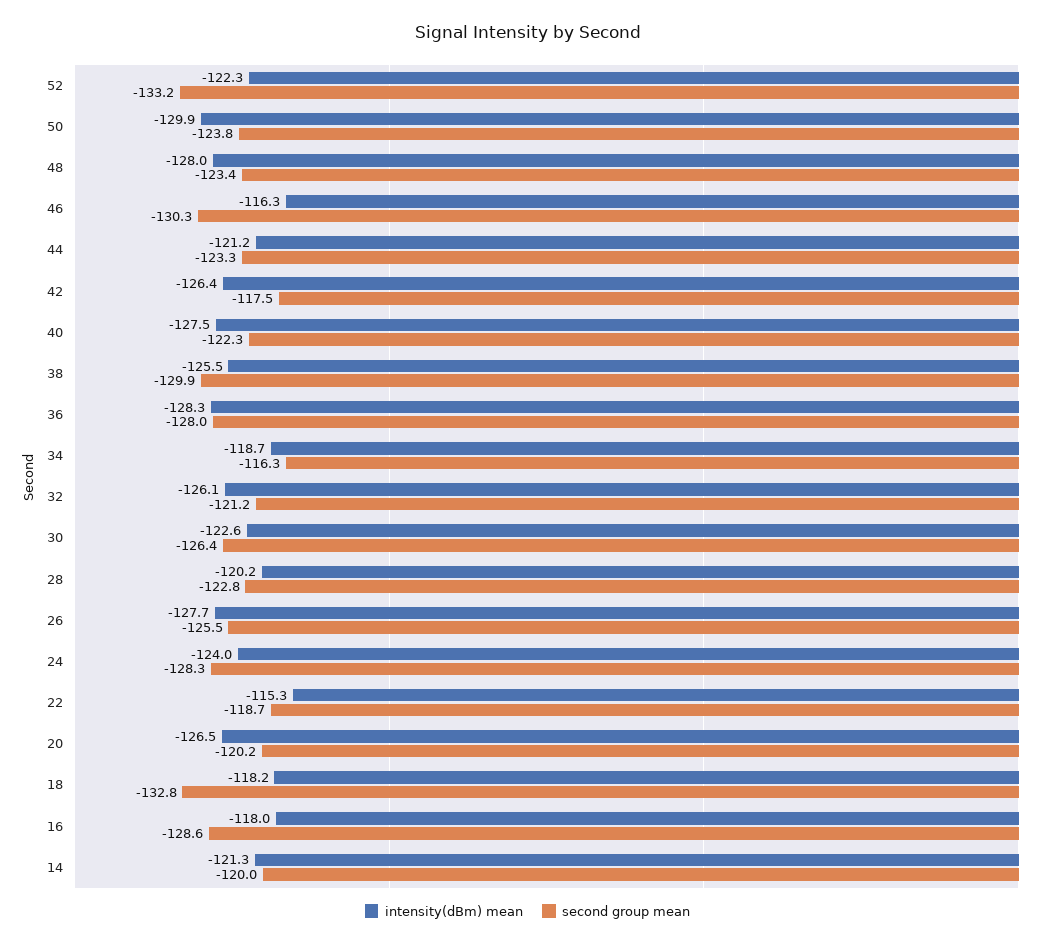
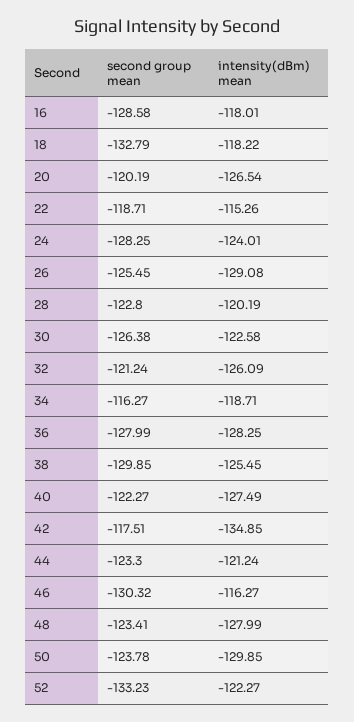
intensity(dBm) mean, 42: -126.4 -> -134.85
intensity(dBm) mean, 26: -127.7 -> -129.08
intensity(dBm) mean, 14: -121.3 -> none
second group mean, 14: -120 -> none

